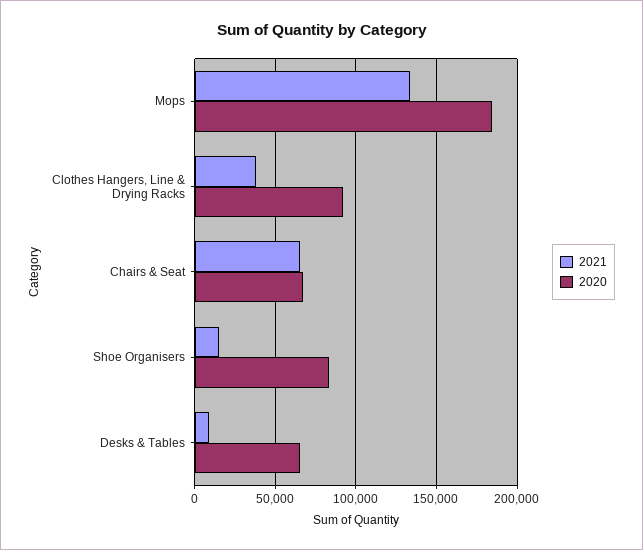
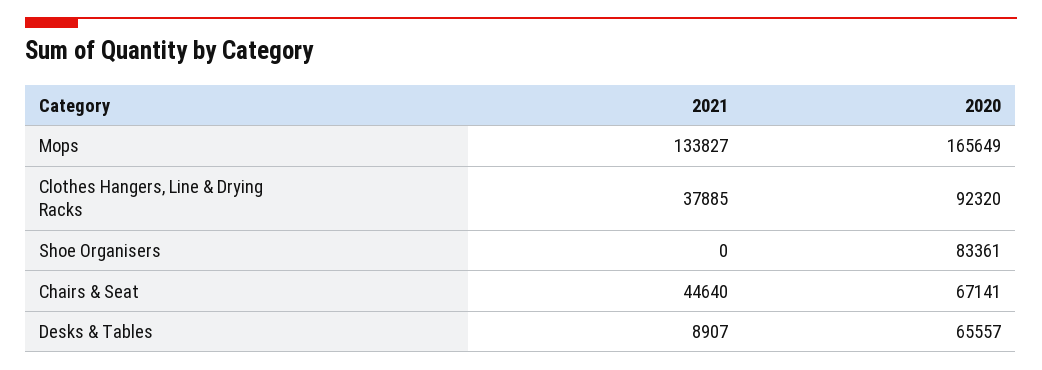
2020, Mops: 185000 -> 165649
2021, Chairs & Seat: 65000 -> 44640
2021, Shoe Organisers: 15000 -> 0

